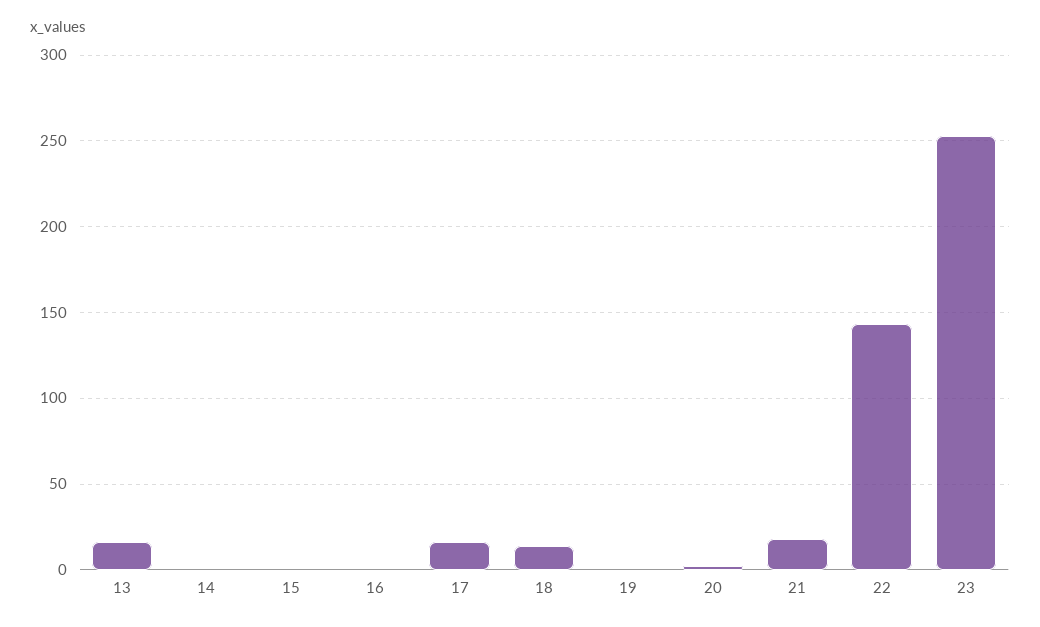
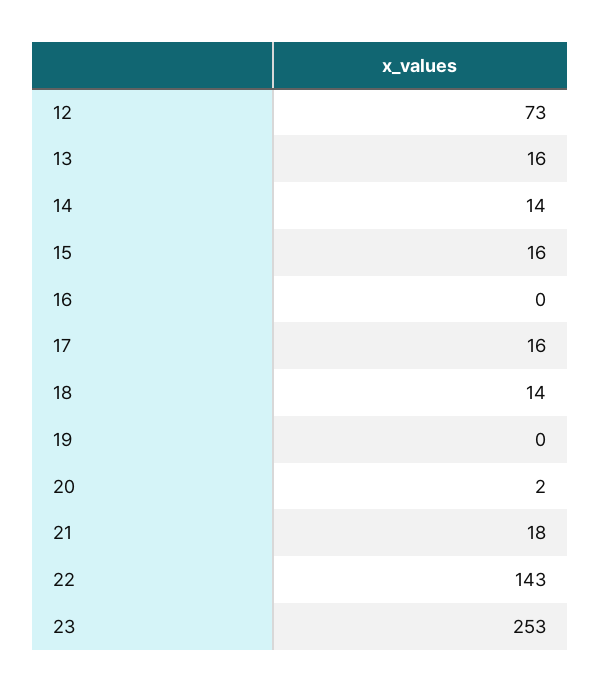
14: 0 -> 14
15: 0 -> 16
12: none -> 73

